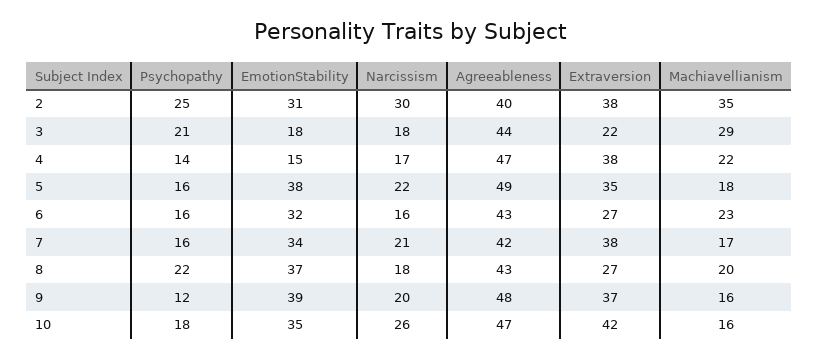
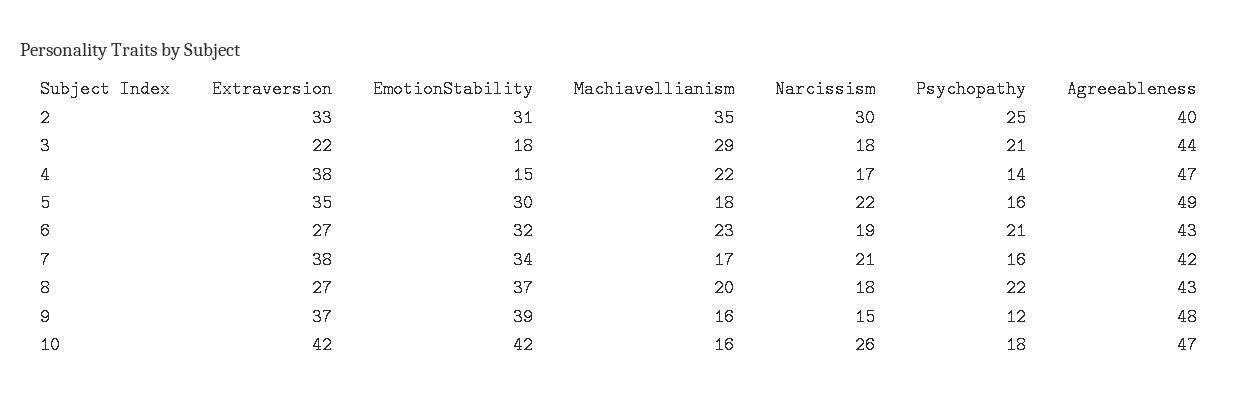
Extraversion, 2: 38 -> 33
EmotionStability, 5: 38 -> 30
Psychopathy, 6: 16 -> 21
Narcissism, 6: 16 -> 19
Narcissism, 9: 20 -> 15
EmotionStability, 10: 35 -> 42

